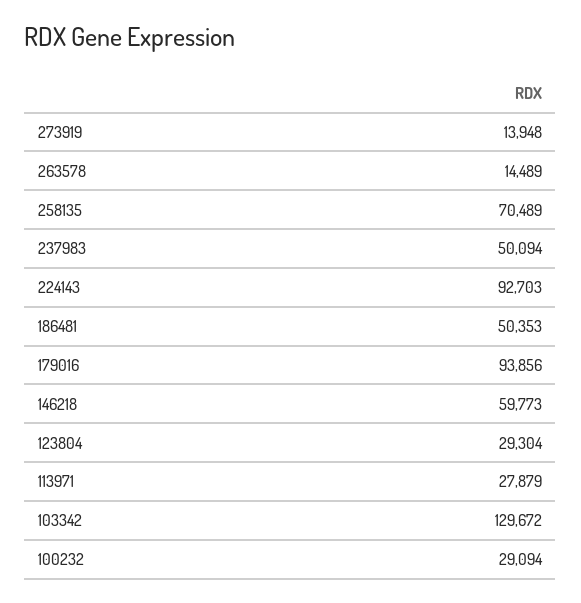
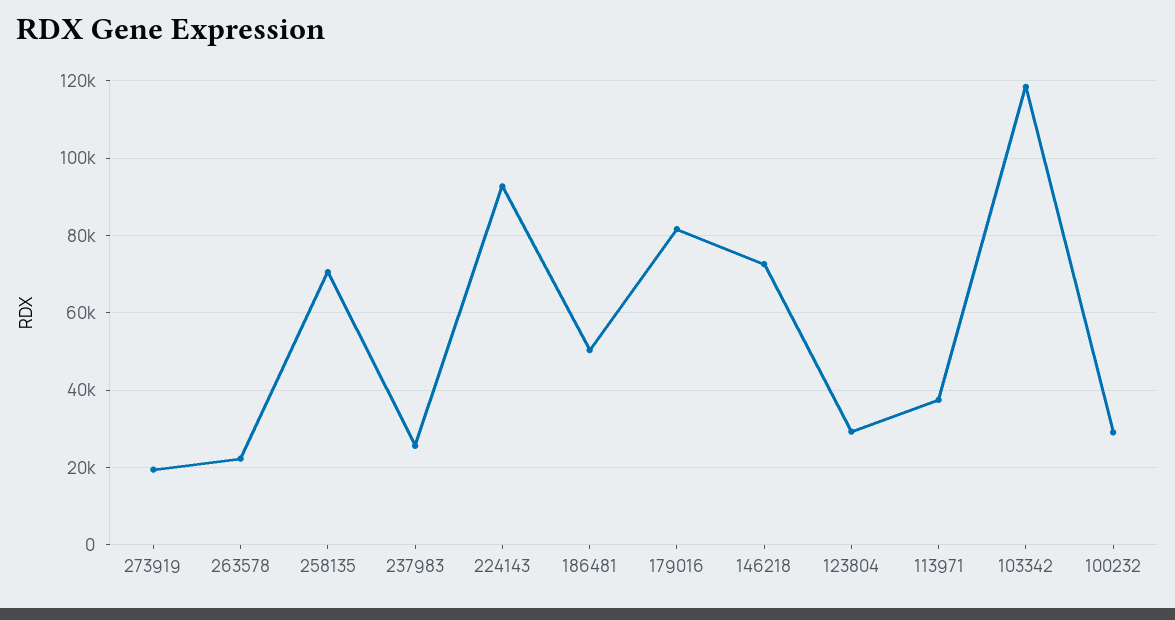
273919: 13948 -> 20000
263578: 14489 -> 22000
237983: 50094 -> 26000
179016: 93856 -> 82000
146218: 59773 -> 72000
113971: 27879 -> 38000
103342: 129672 -> 118000

